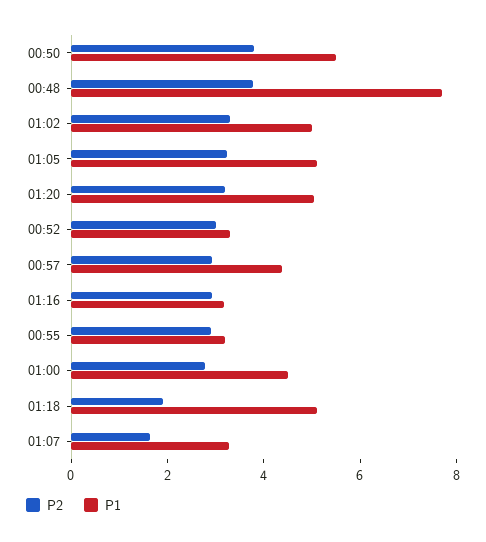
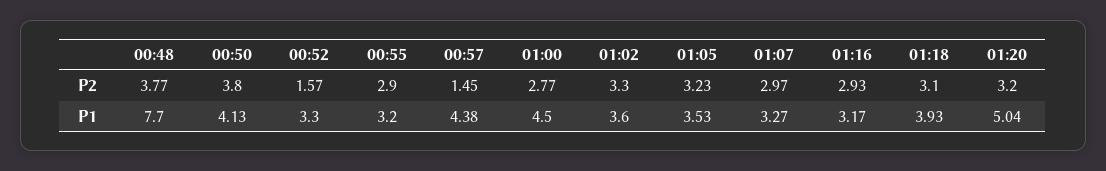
P1, 00:50: 5.5 -> 4.13
P1, 01:02: 5 -> 3.6
P1, 01:05: 5 -> 3.53
P2, 00:52: 3 -> 1.57
P2, 00:57: 3 -> 1.45
P2, 01:18: 2 -> 3.1
P1, 01:18: 5 -> 3.93
P2, 01:07: 1.5 -> 2.97

